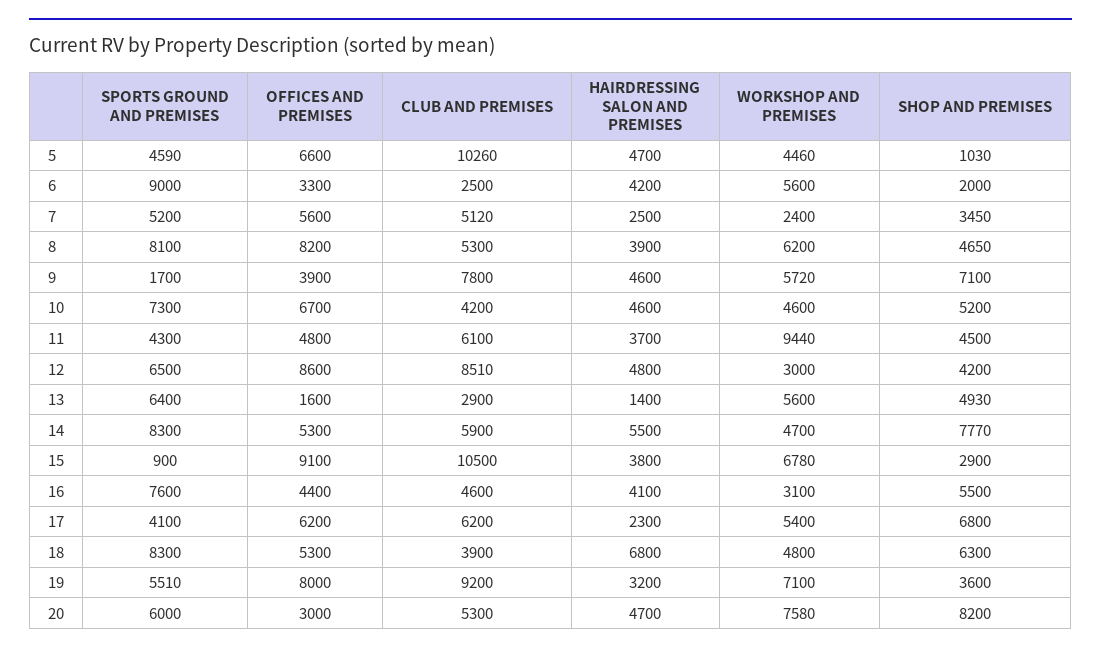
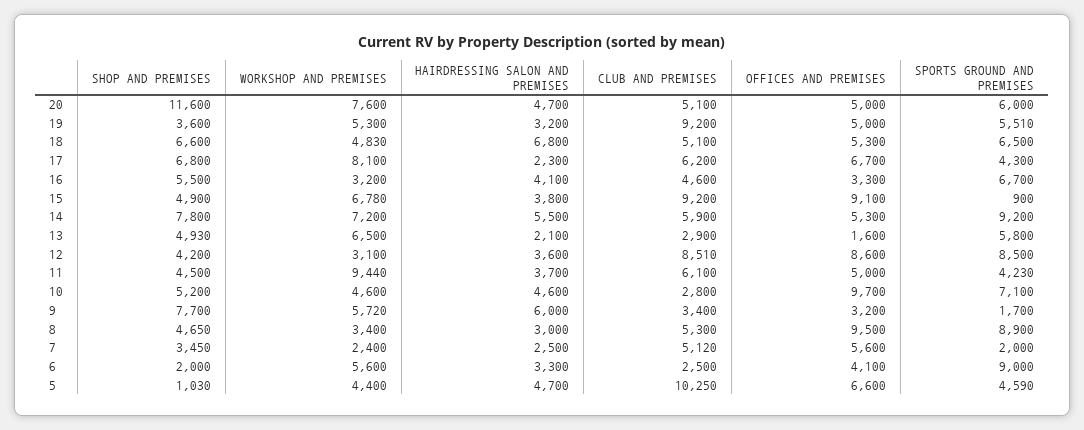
CLUB AND PREMISES, 5: 10260 -> 10250
WORKSHOP AND PREMISES, 5: 4460 -> 4400
OFFICES AND PREMISES, 6: 3300 -> 4100
HAIRDRESSING SALON AND PREMISES, 6: 4200 -> 3300
SPORTS GROUND AND PREMISES, 7: 5200 -> 2000
SPORTS GROUND AND PREMISES, 8: 8100 -> 8900
OFFICES AND PREMISES, 8: 8200 -> 9500
HAIRDRESSING SALON AND PREMISES, 8: 3900 -> 3000
WORKSHOP AND PREMISES, 8: 6200 -> 3400
OFFICES AND PREMISES, 9: 3900 -> 3200
CLUB AND PREMISES, 9: 7800 -> 3400
HAIRDRESSING SALON AND PREMISES, 9: 4600 -> 6000
SHOP AND PREMISES, 9: 7100 -> 7700
SPORTS GROUND AND PREMISES, 10: 7300 -> 7100
OFFICES AND PREMISES, 10: 6700 -> 9700
CLUB AND PREMISES, 10: 4200 -> 2800
SPORTS GROUND AND PREMISES, 11: 4300 -> 4230
OFFICES AND PREMISES, 11: 4800 -> 5000
SPORTS GROUND AND PREMISES, 12: 6500 -> 8500
HAIRDRESSING SALON AND PREMISES, 12: 4800 -> 3600
WORKSHOP AND PREMISES, 12: 3000 -> 3100
SPORTS GROUND AND PREMISES, 13: 6400 -> 5800
HAIRDRESSING SALON AND PREMISES, 13: 1400 -> 2100
WORKSHOP AND PREMISES, 13: 5600 -> 6500
SPORTS GROUND AND PREMISES, 14: 8300 -> 9200
WORKSHOP AND PREMISES, 14: 4700 -> 7200
SHOP AND PREMISES, 14: 7770 -> 7800
CLUB AND PREMISES, 15: 10500 -> 9200
SHOP AND PREMISES, 15: 2900 -> 4900
SPORTS GROUND AND PREMISES, 16: 7600 -> 6700
OFFICES AND PREMISES, 16: 4400 -> 3300
WORKSHOP AND PREMISES, 16: 3100 -> 3200
SPORTS GROUND AND PREMISES, 17: 4100 -> 4300
OFFICES AND PREMISES, 17: 6200 -> 6700
WORKSHOP AND PREMISES, 17: 5400 -> 8100
SPORTS GROUND AND PREMISES, 18: 8300 -> 6500
CLUB AND PREMISES, 18: 3900 -> 5100
WORKSHOP AND PREMISES, 18: 4800 -> 4830
SHOP AND PREMISES, 18: 6300 -> 6600
OFFICES AND PREMISES, 19: 8000 -> 5000
WORKSHOP AND PREMISES, 19: 7100 -> 5300
OFFICES AND PREMISES, 20: 3000 -> 5000
CLUB AND PREMISES, 20: 5300 -> 5100
WORKSHOP AND PREMISES, 20: 7580 -> 7600
SHOP AND PREMISES, 20: 8200 -> 11600

